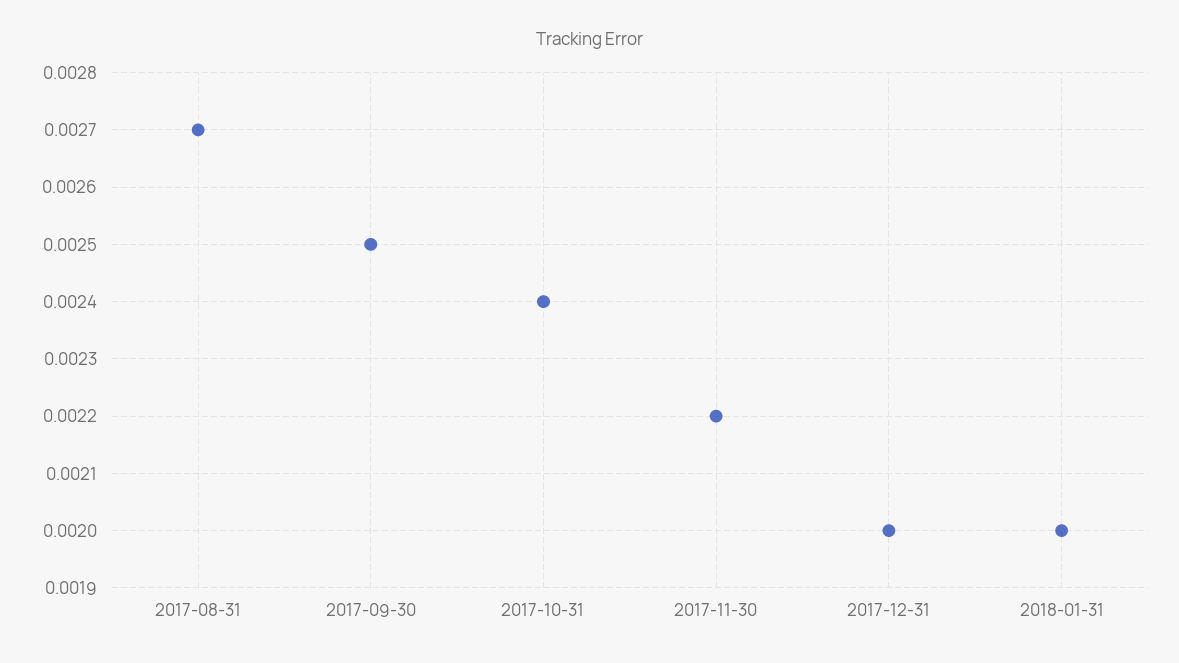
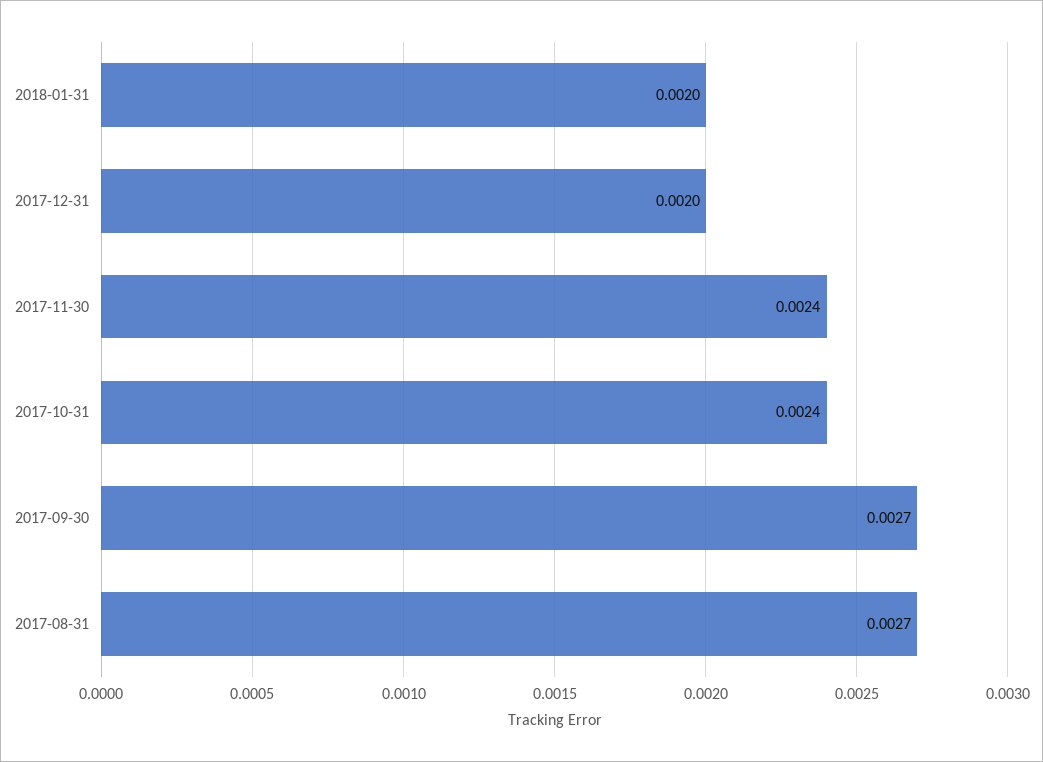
2017-09-30: 0.0025 -> 0.0027
2017-11-30: 0.0022 -> 0.0024

